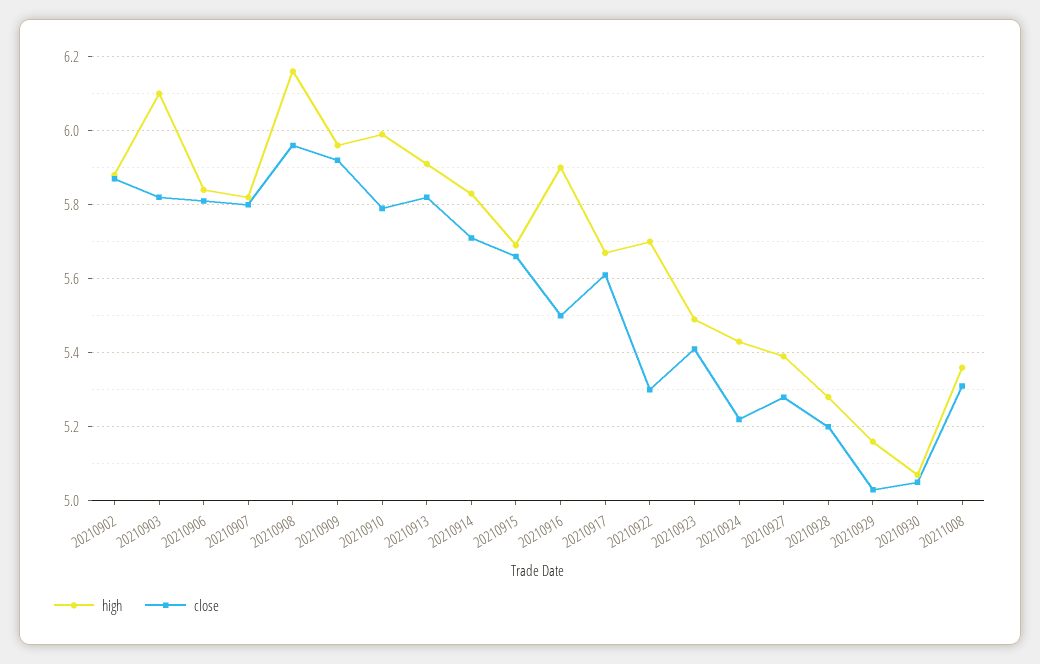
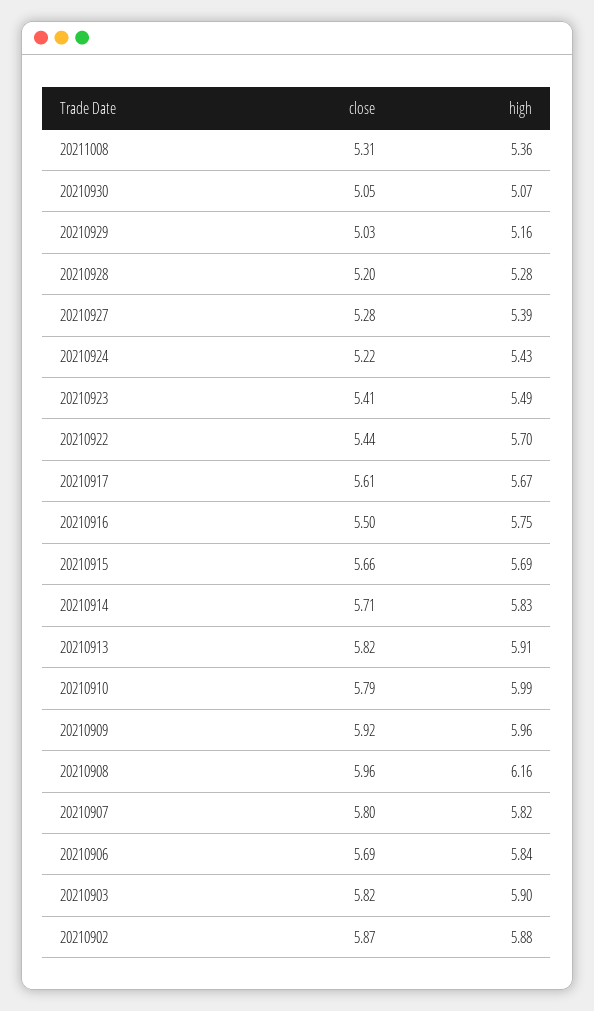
high, 20210903: 6.1 -> 5.9
close, 20210906: 5.8 -> 5.69
high, 20210916: 5.9 -> 5.75
close, 20210922: 5.3 -> 5.44

